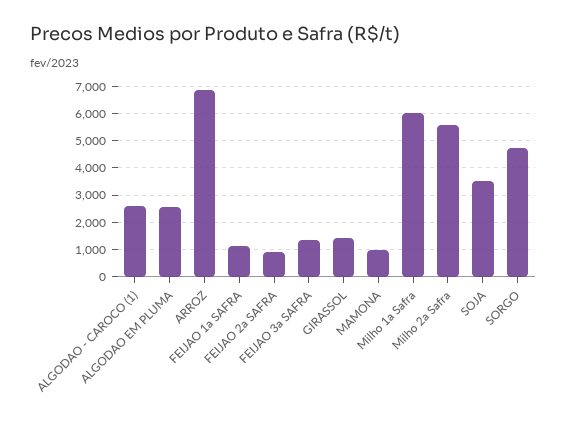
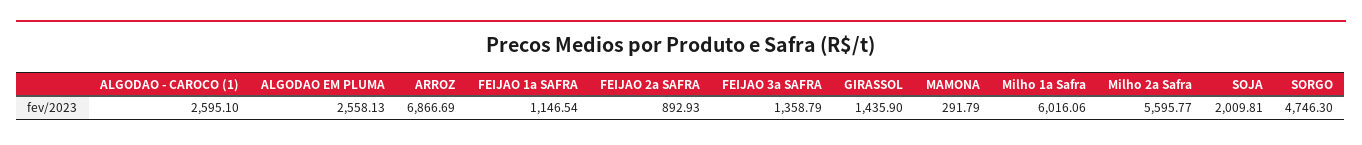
MAMONA: 1000 -> 291.79
SOJA: 3500 -> 2009.81

